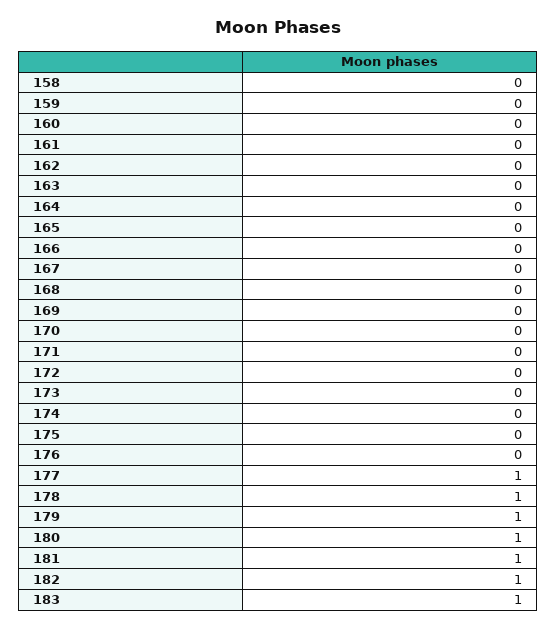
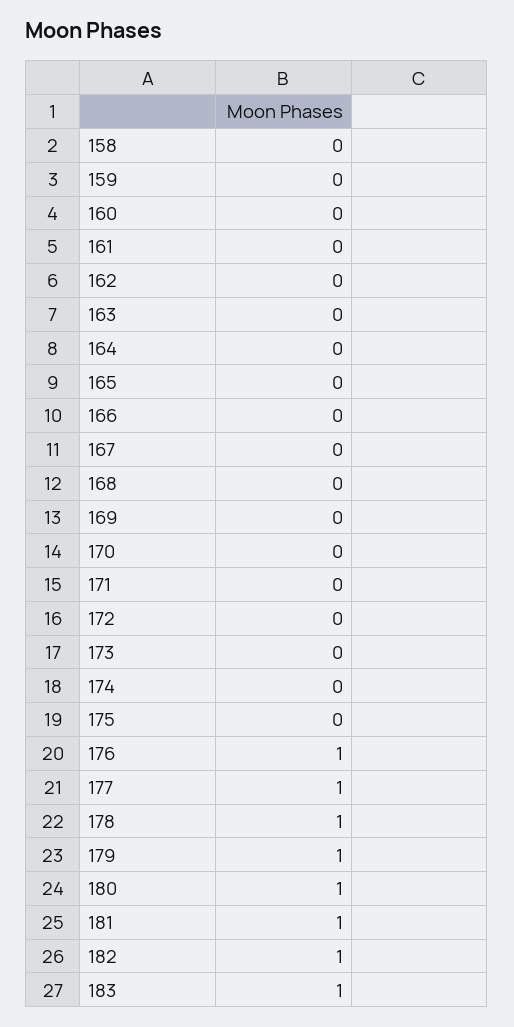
176: 0 -> 1

